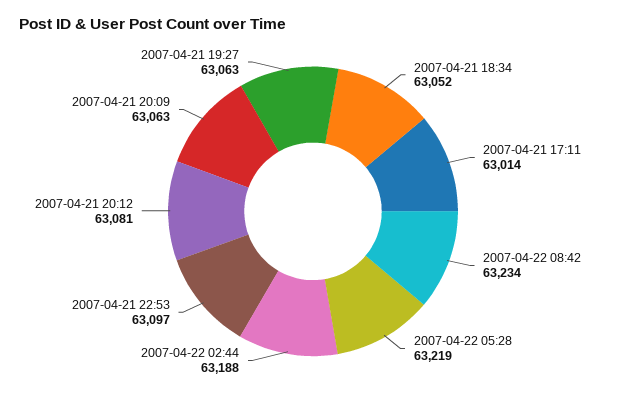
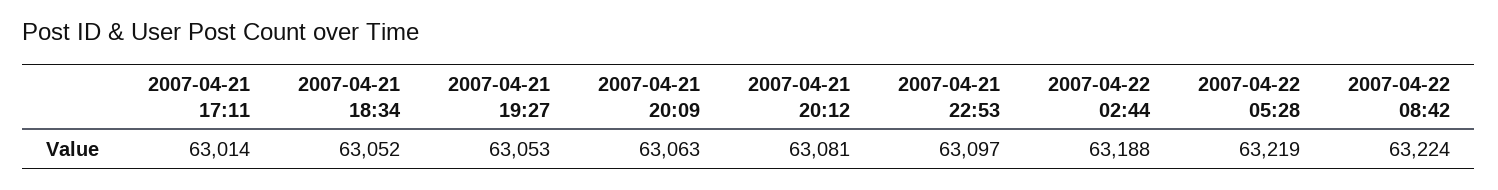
2007-04-22 08:42: 63234 -> 63224
2007-04-21 19:27: 63063 -> 63053

